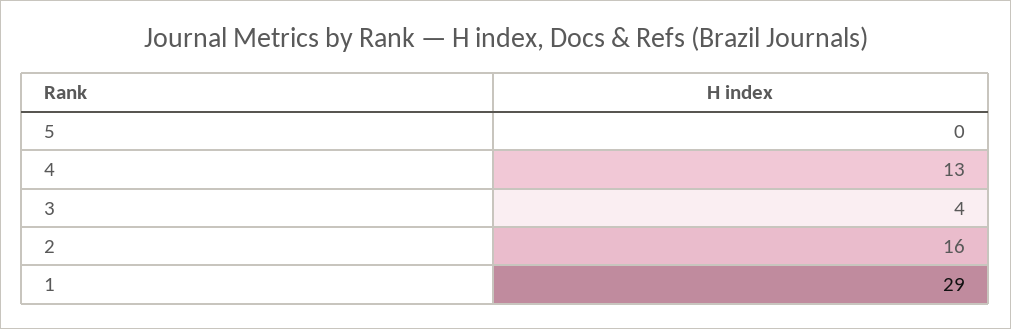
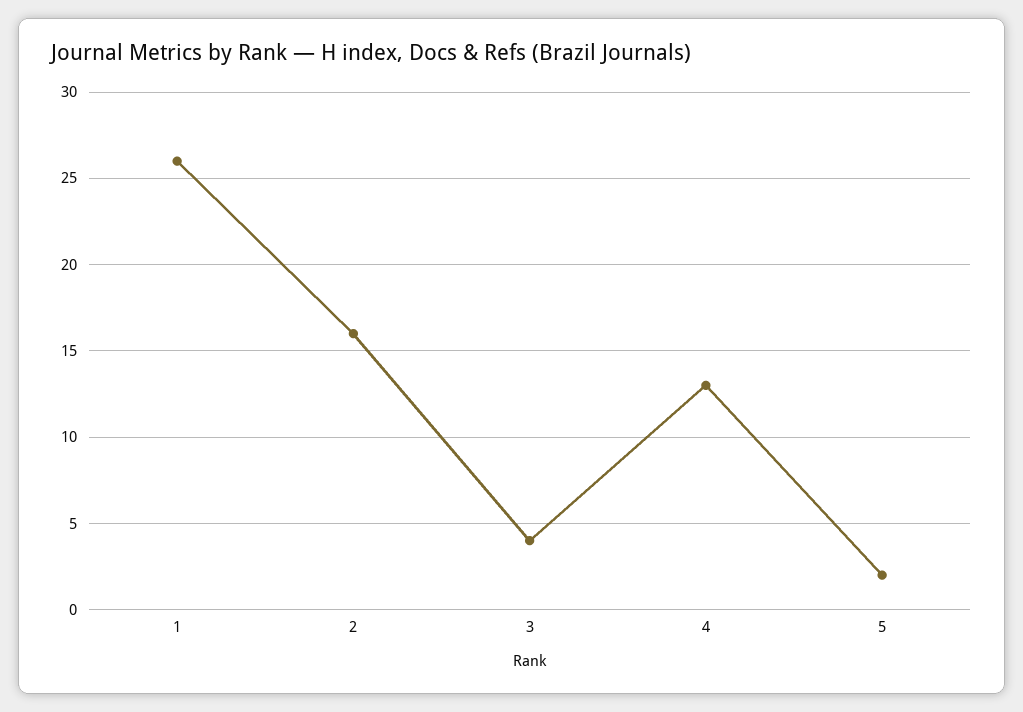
5: 0 -> 2
1: 29 -> 26

